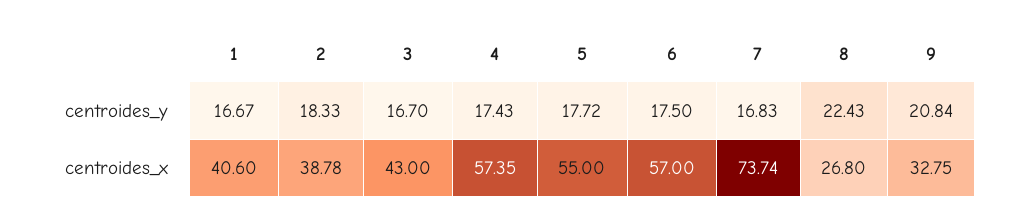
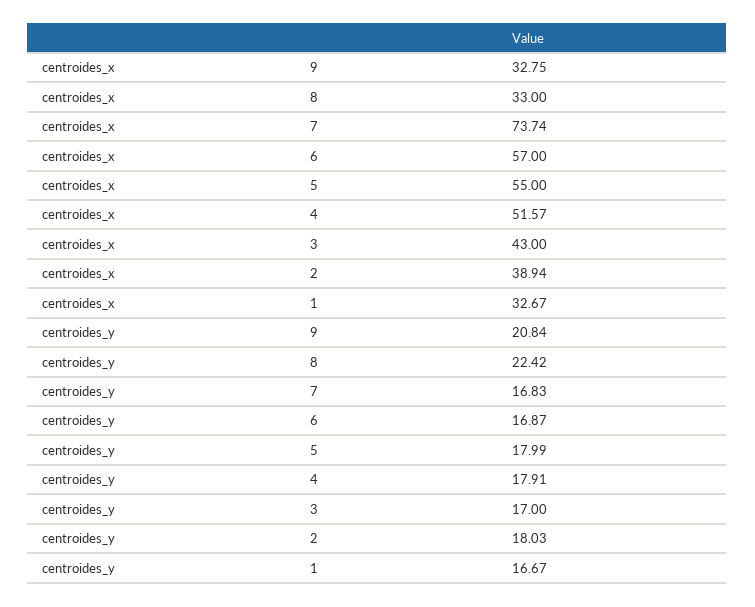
2, centroides_y: 18.33 -> 18.03
3, centroides_y: 16.7 -> 17
4, centroides_y: 17.43 -> 17.91
5, centroides_y: 17.72 -> 17.99
6, centroides_y: 17.5 -> 16.87
8, centroides_y: 22.43 -> 22.42
1, centroides_x: 40.6 -> 32.67
2, centroides_x: 38.78 -> 38.94
4, centroides_x: 57.35 -> 51.57
8, centroides_x: 26.8 -> 33

